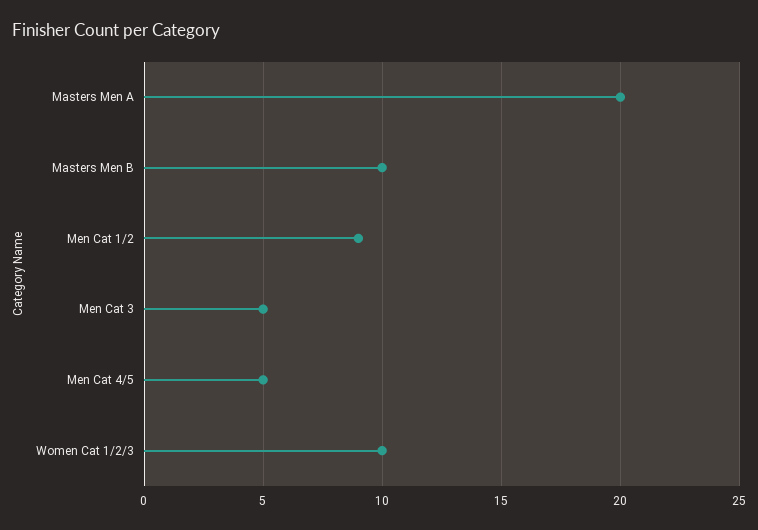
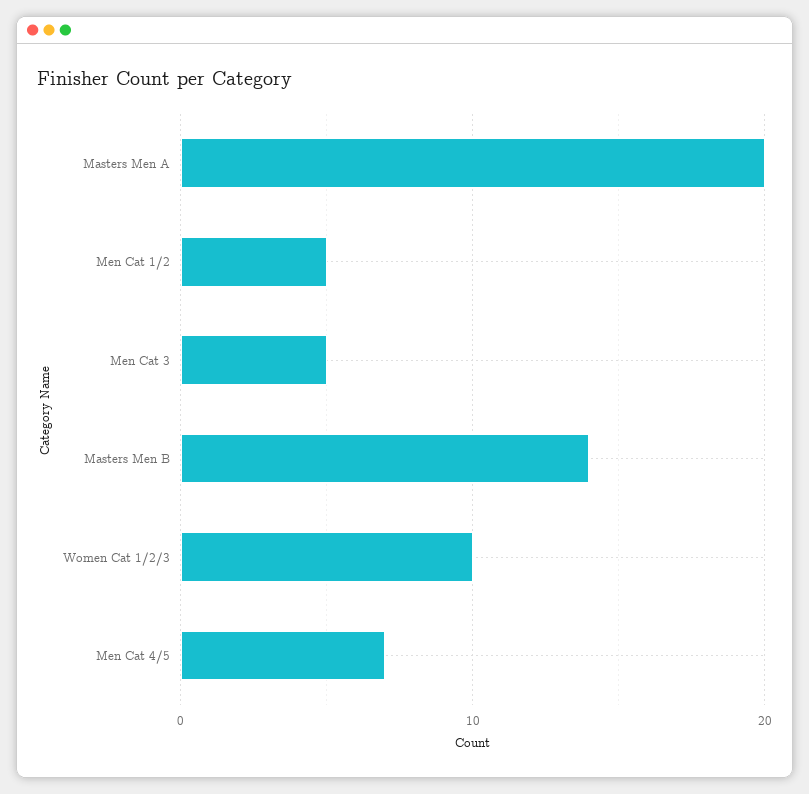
Masters Men B: 10 -> 14
Men Cat 1/2: 9 -> 5
Men Cat 4/5: 5 -> 7

